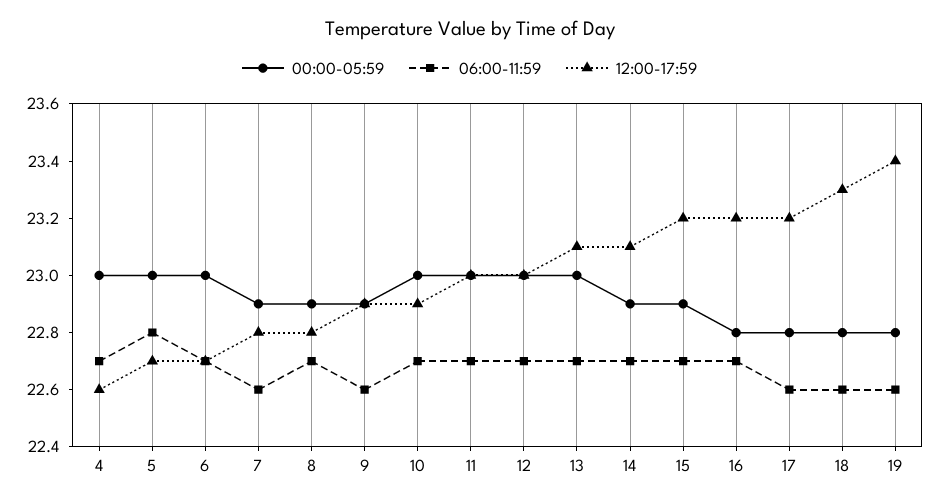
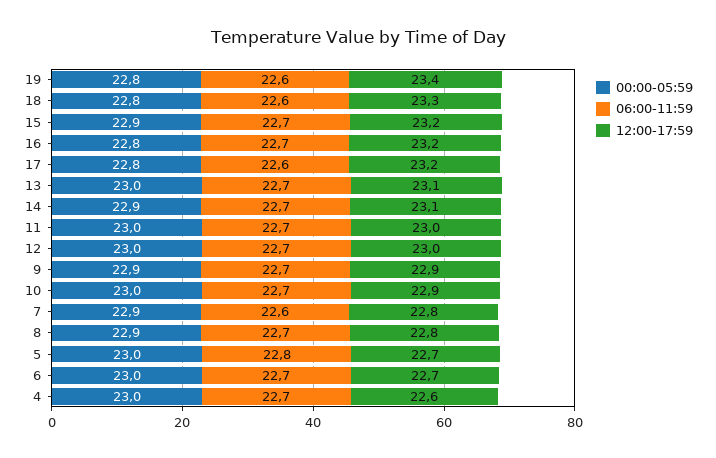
06:00-11:59, 9: 22.6 -> 22.7

